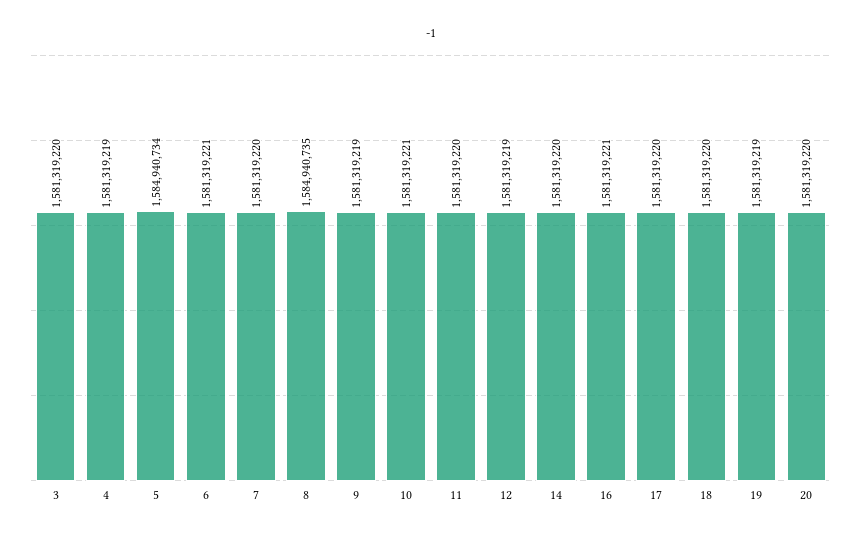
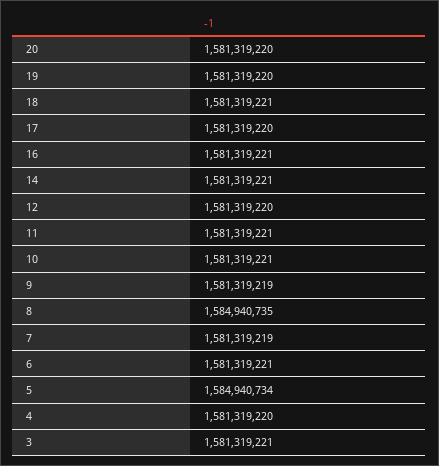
3: 1581319220 -> 1581319221
4: 1581319219 -> 1581319220
7: 1581319220 -> 1581319219
11: 1581319220 -> 1581319221
12: 1581319219 -> 1581319220
14: 1581319220 -> 1581319221
18: 1581319220 -> 1581319221
19: 1581319219 -> 1581319220

